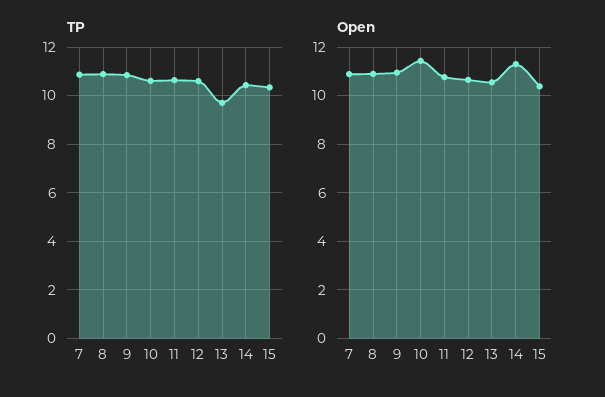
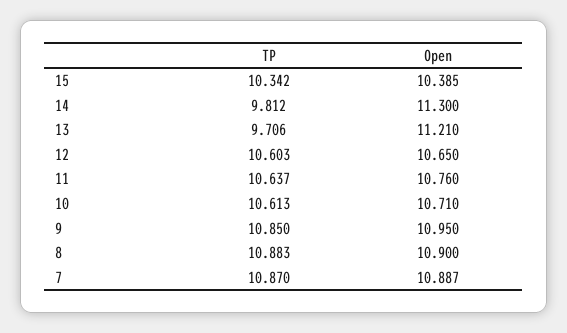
TP, 14: 10.5 -> 9.812
Open, 10: 11.5 -> 10.71
Open, 13: 10.5 -> 11.21

